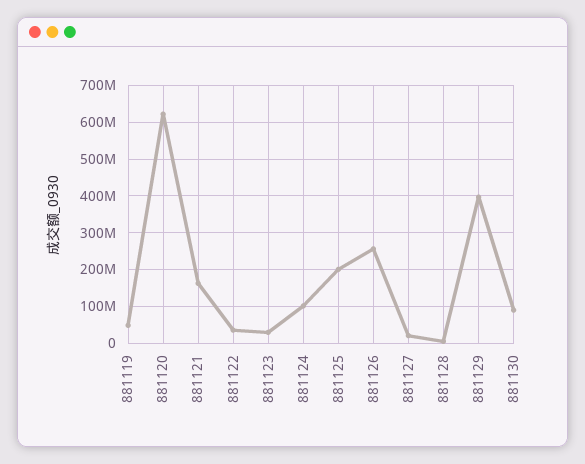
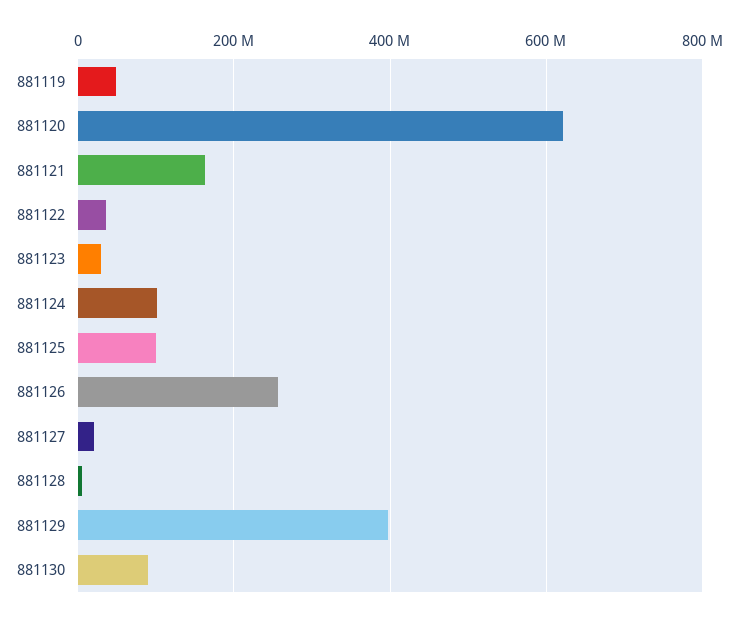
881125: 200000000 -> 100000000

